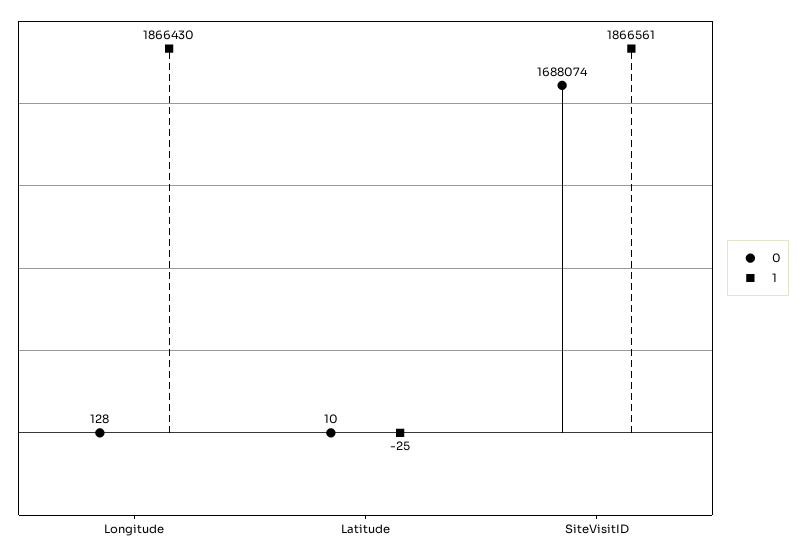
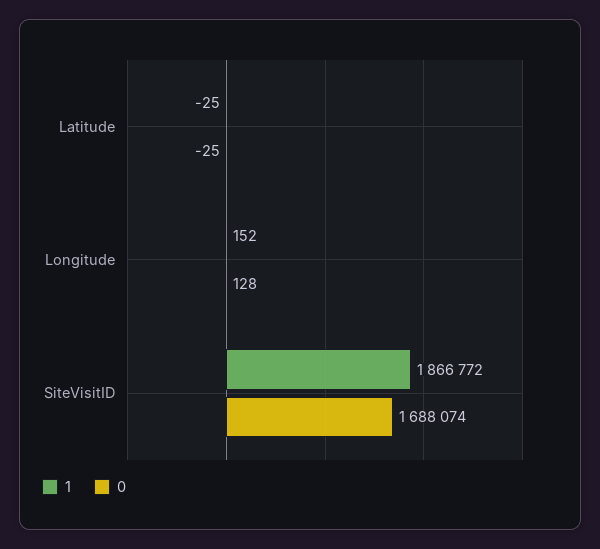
1, Longitude: 1866430 -> 152
0, Latitude: 10 -> -25
1, SiteVisitID: 1866561 -> 1866772

